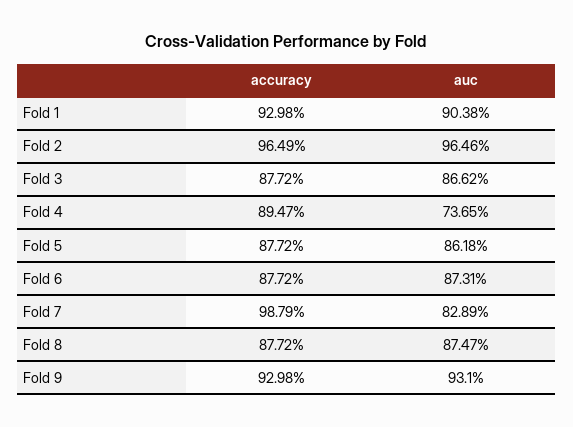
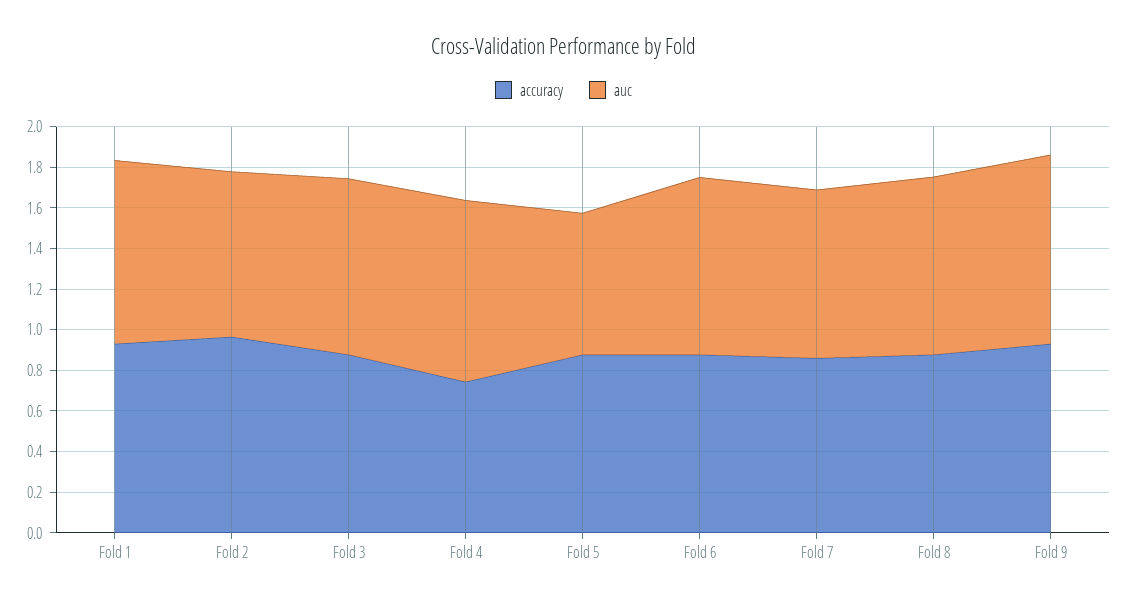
auc, Fold 2: 0.9646 -> 0.8
accuracy, Fold 4: 0.8947 -> 0.75
auc, Fold 4: 0.7365 -> 0.9
auc, Fold 5: 0.8618 -> 0.7
accuracy, Fold 7: 0.9879 -> 0.85

